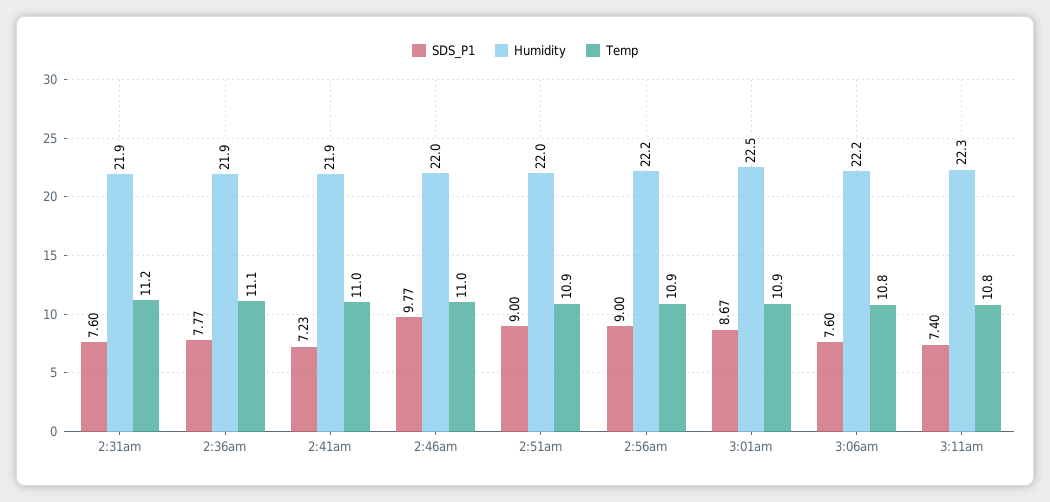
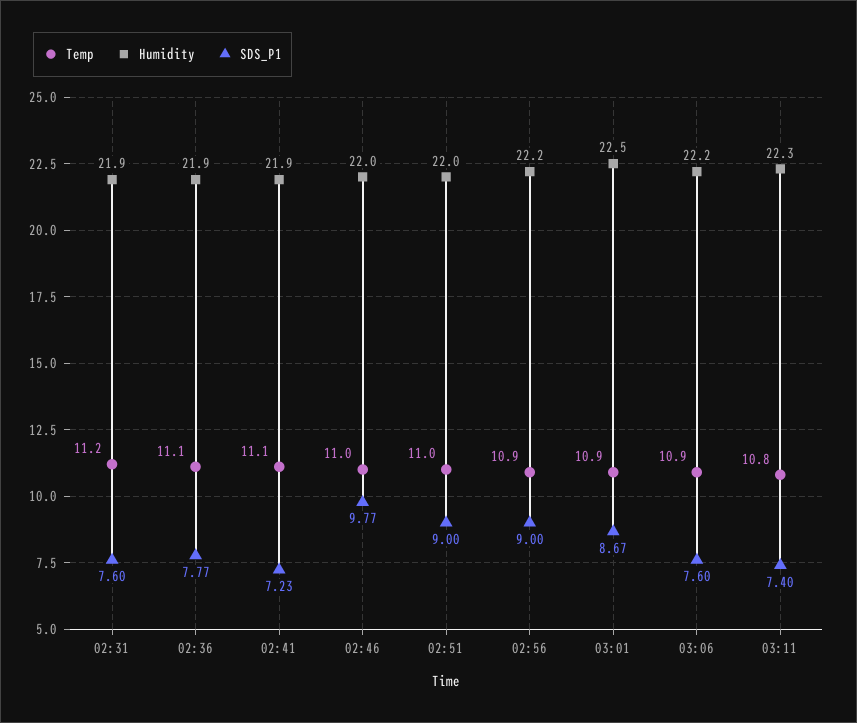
Temp, 2:41am: 11 -> 11.1
Temp, 2:51am: 10.9 -> 11
Temp, 3:06am: 10.8 -> 10.9

